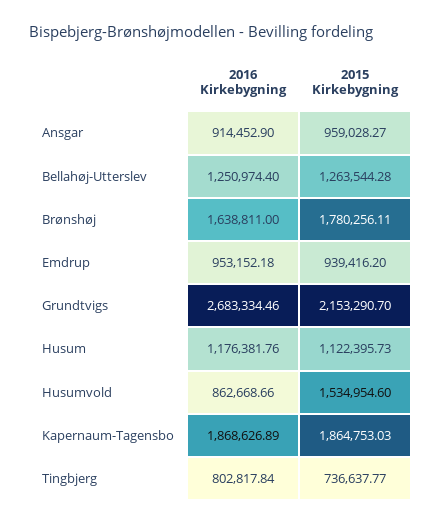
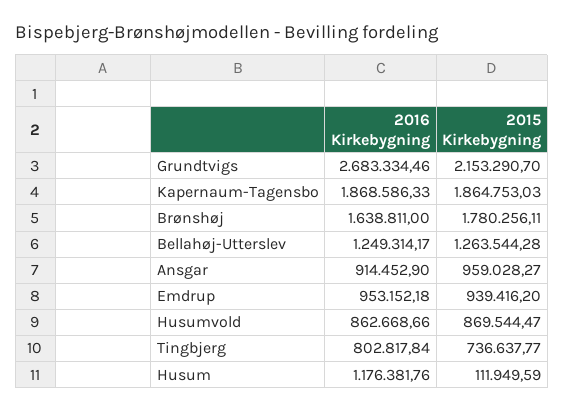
2016 Kirkebygning, Bellahøj-Utterslev: 1250974.4 -> 1249314.17
2015 Kirkebygning, Husum: 1122395.73 -> 111949.59
2015 Kirkebygning, Husumvold: 1534954.6 -> 869544.47
2016 Kirkebygning, Kapernaum-Tagensbo: 1868626.89 -> 1868586.33

